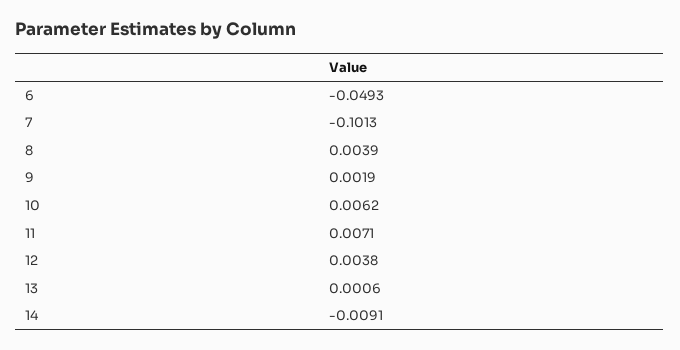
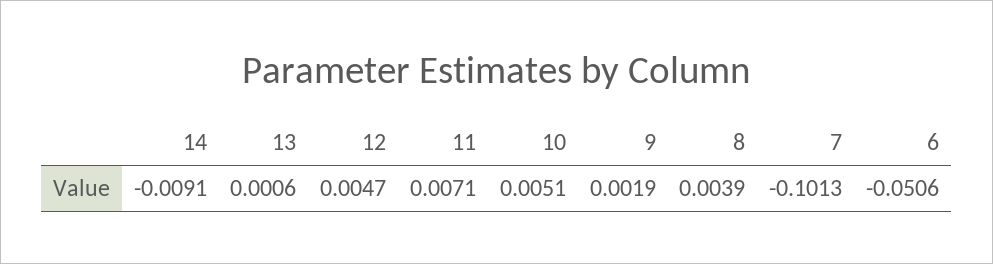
6: -0.0493 -> -0.0506
10: 0.0062 -> 0.0051
12: 0.0038 -> 0.0047

